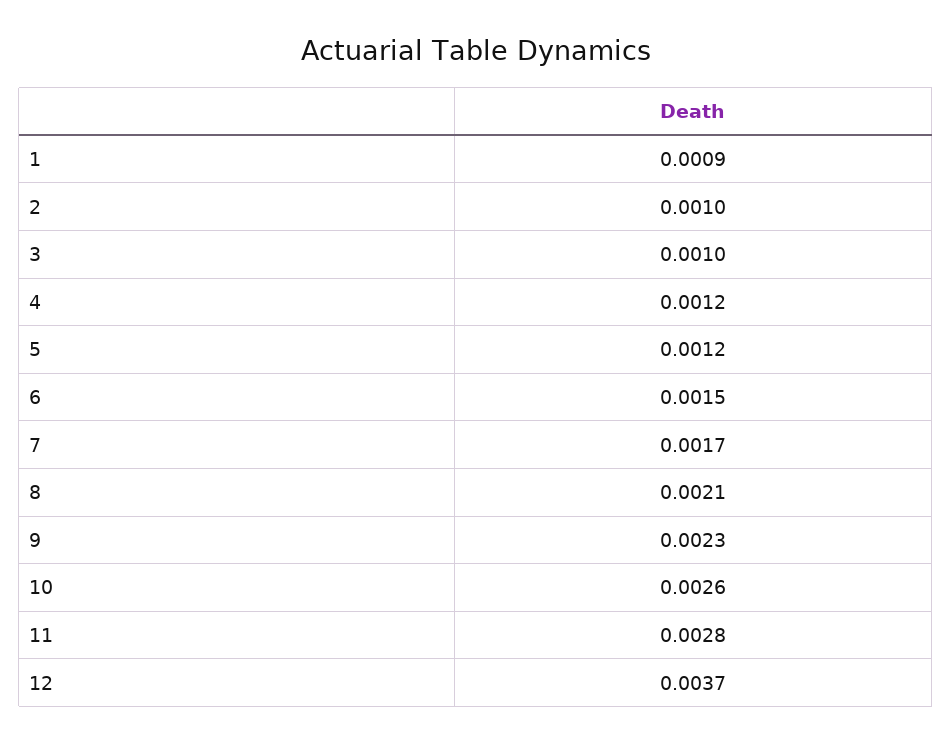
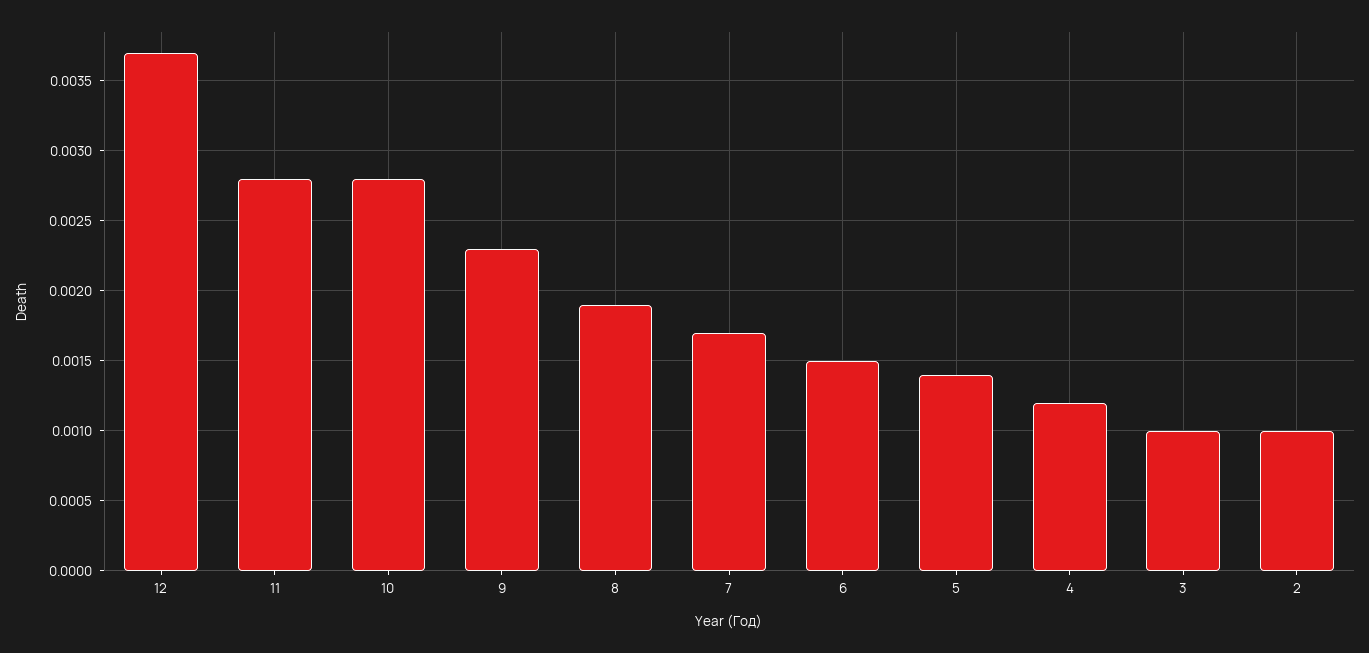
1: 0.0009 -> none
5: 0.0012 -> 0.0014
8: 0.0021 -> 0.0019
10: 0.0026 -> 0.0028

